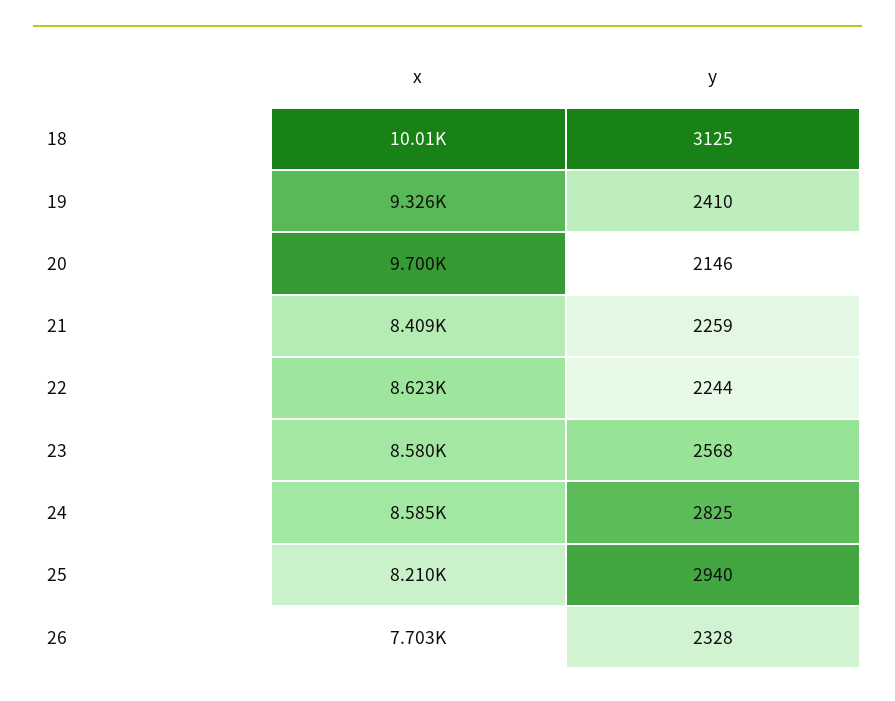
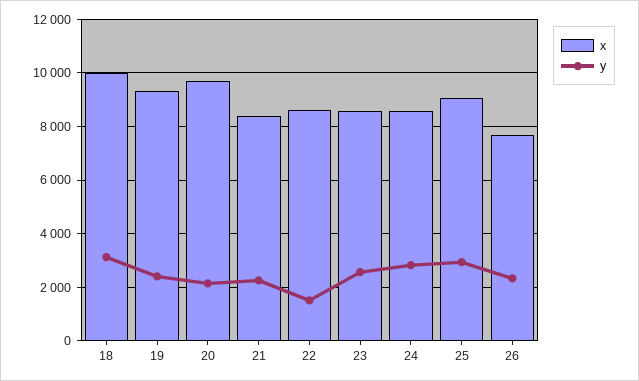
y, 22: 2244 -> 1500
x, 25: 8210 -> 9000

